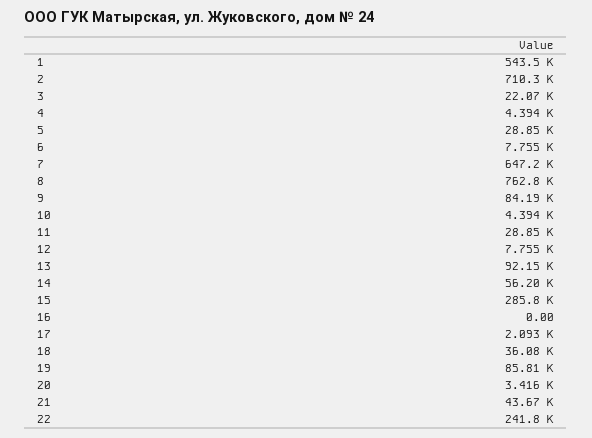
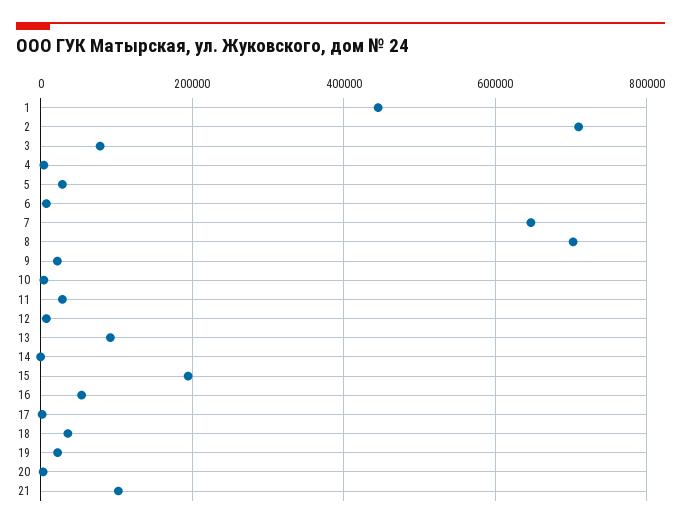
1: 543500 -> 440000
3: 22070 -> 80000
8: 762800 -> 700000
9: 84190 -> 20000
14: 56200 -> 0
15: 285800 -> 200000
16: 0 -> 60000
19: 85810 -> 20000
21: 43670 -> 100000
22: 241800 -> none

